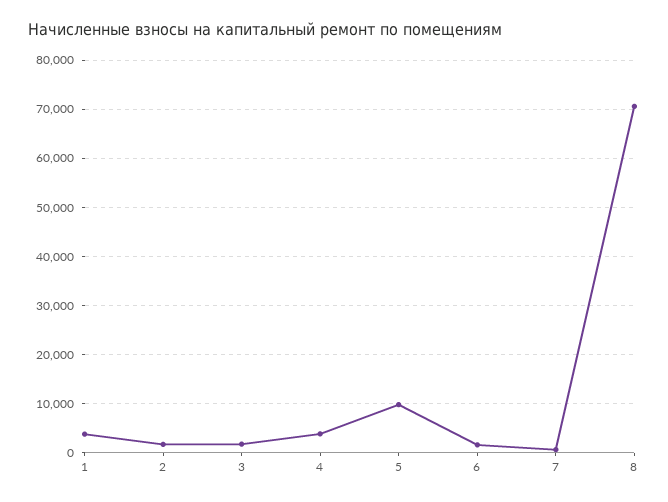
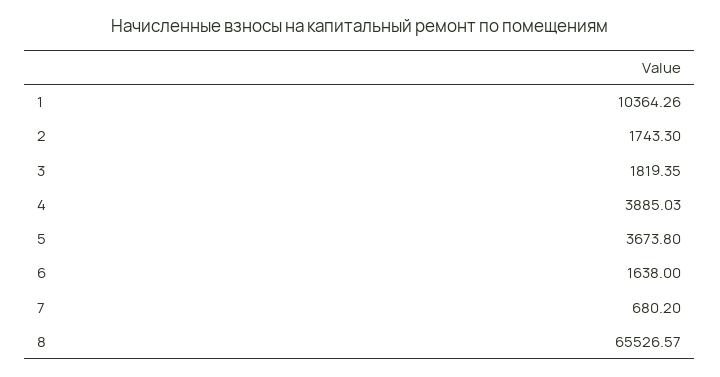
1: 4000 -> 10364.26
5: 10000 -> 3673.8
8: 70000 -> 65526.57

